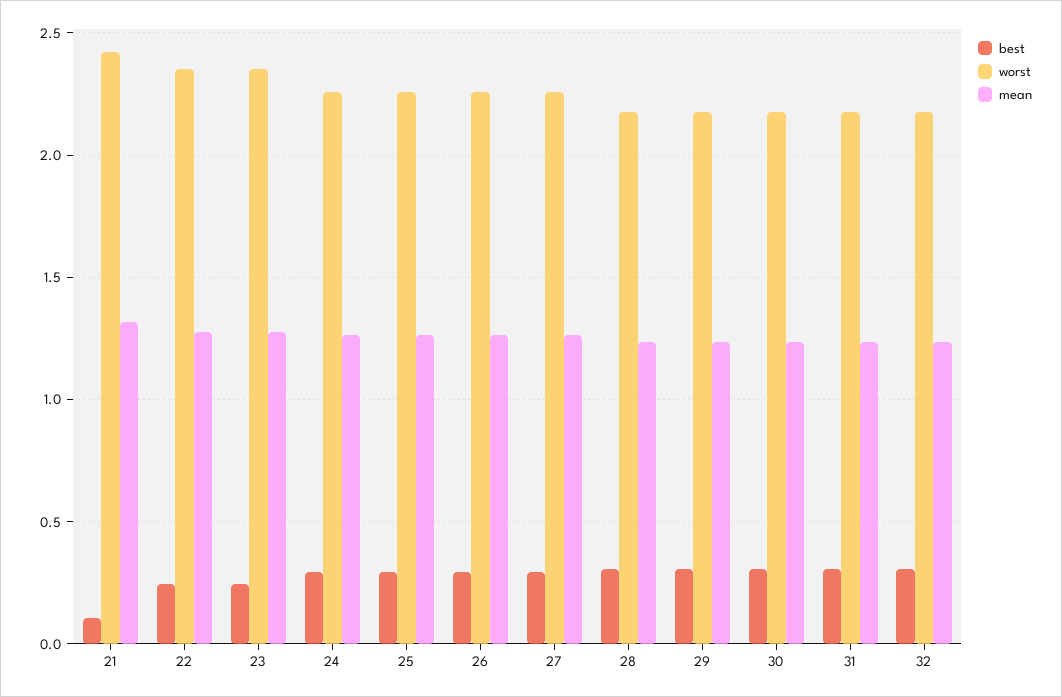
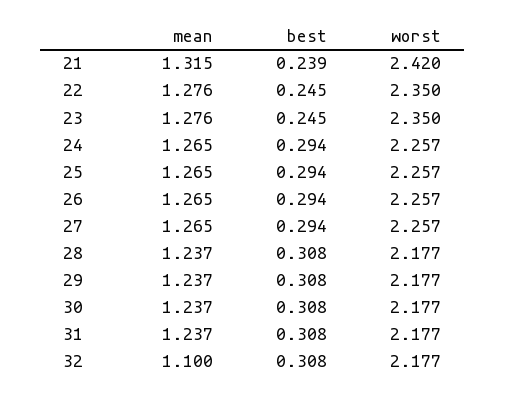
best, 21: 0.1 -> 0.239
mean, 32: 1.25 -> 1.1

